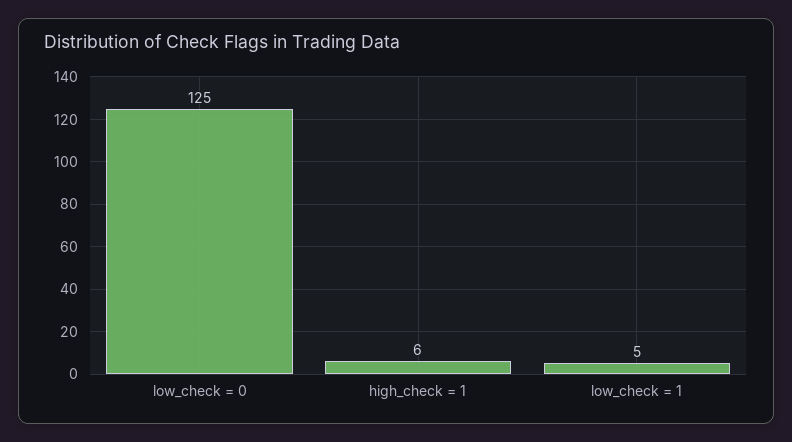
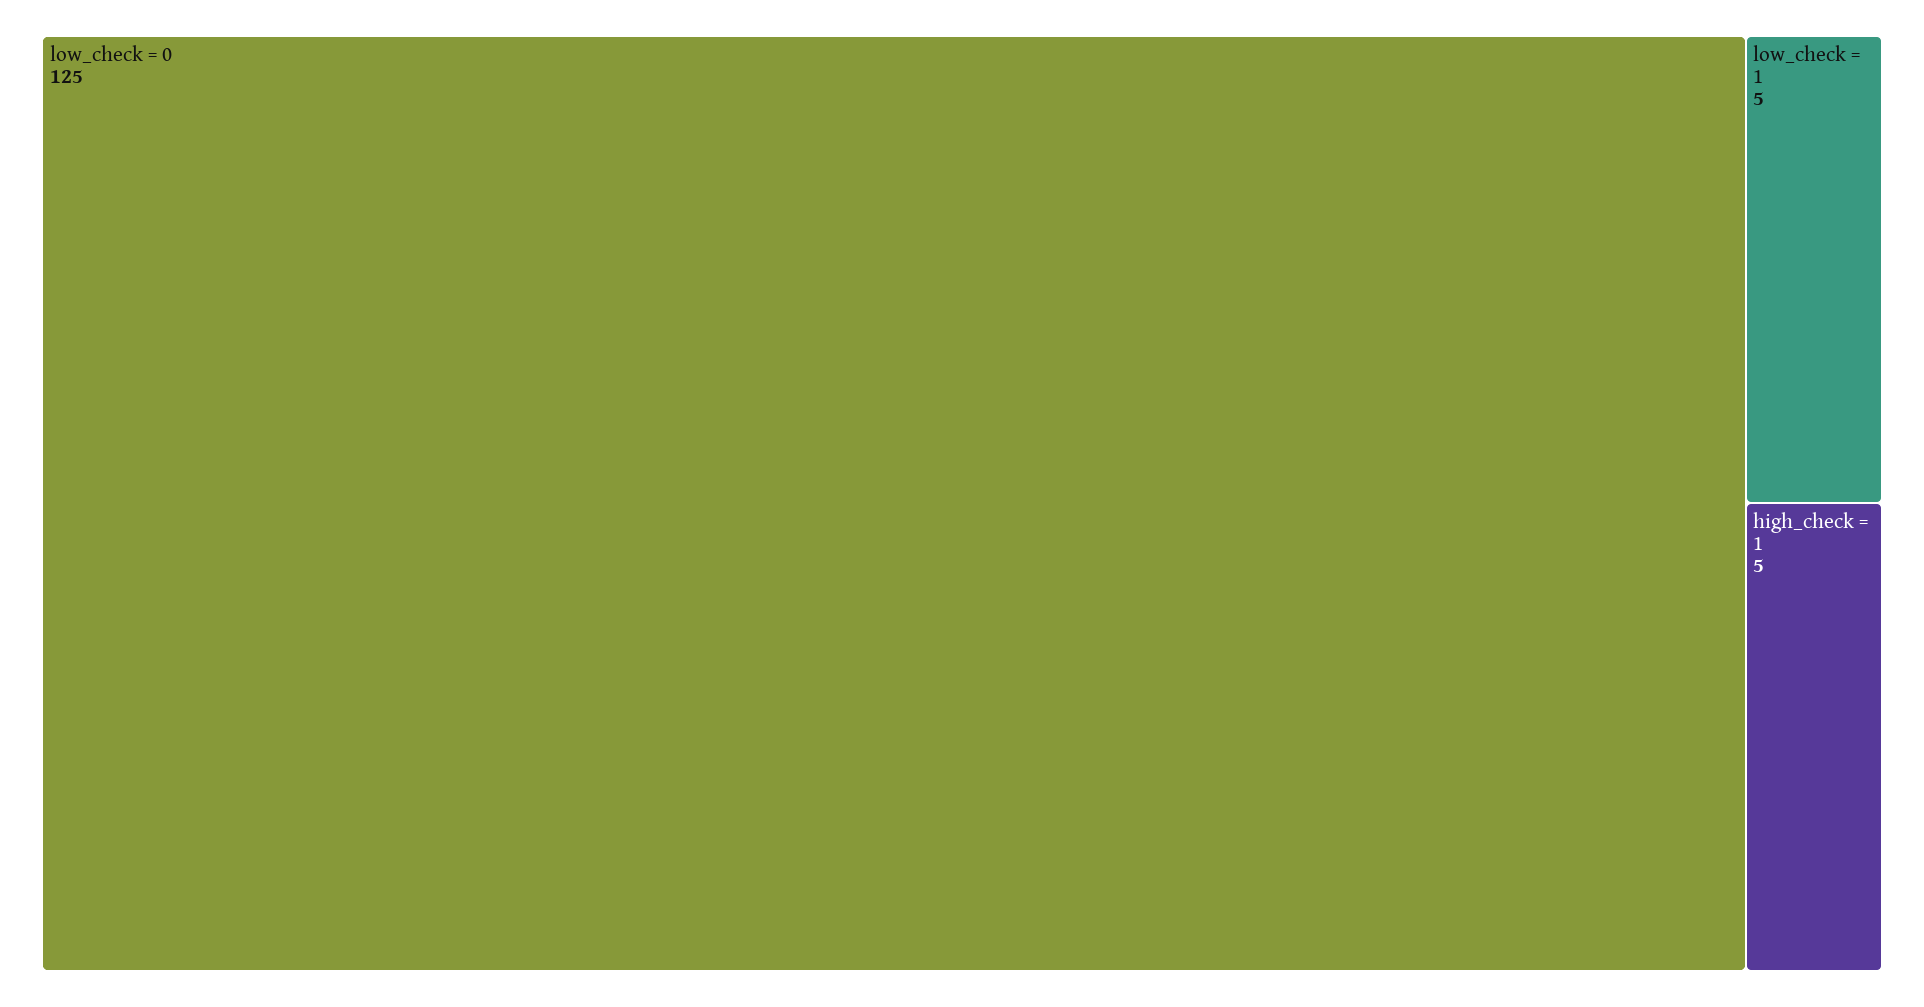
high_check = 1: 6 -> 5

